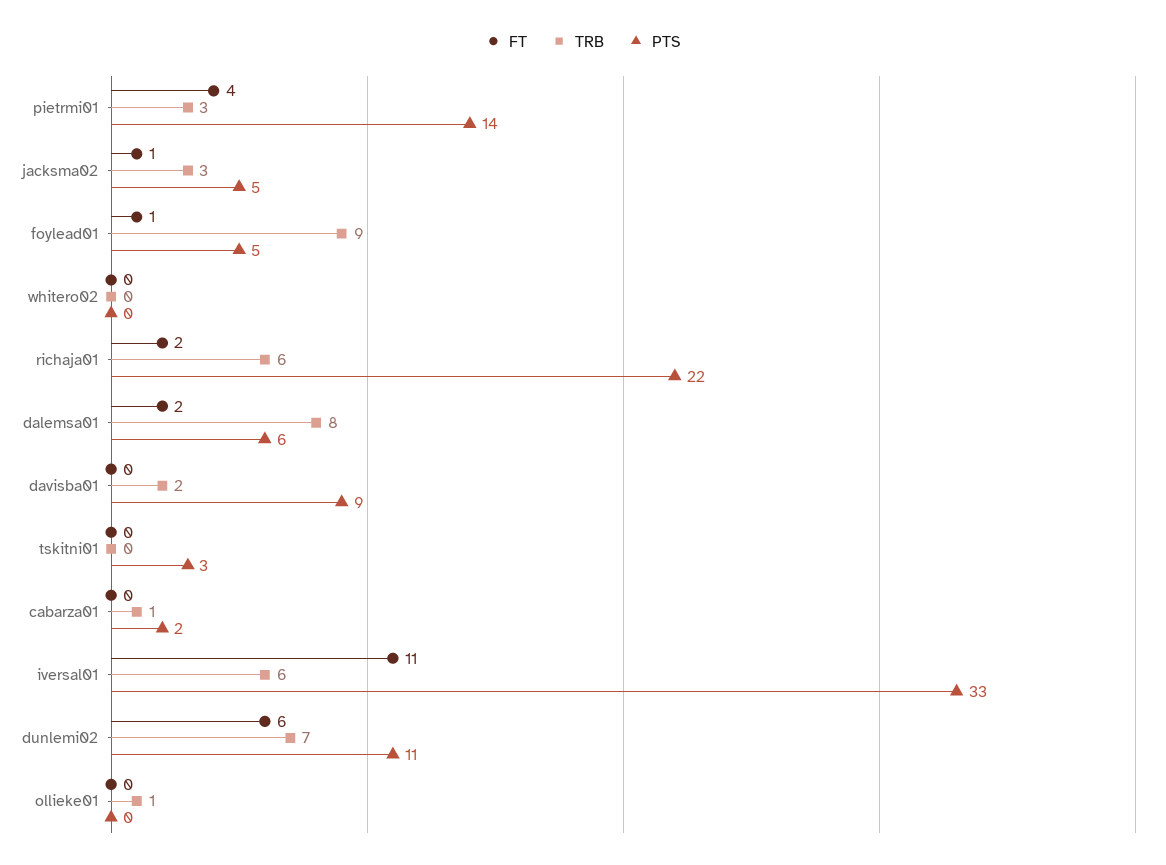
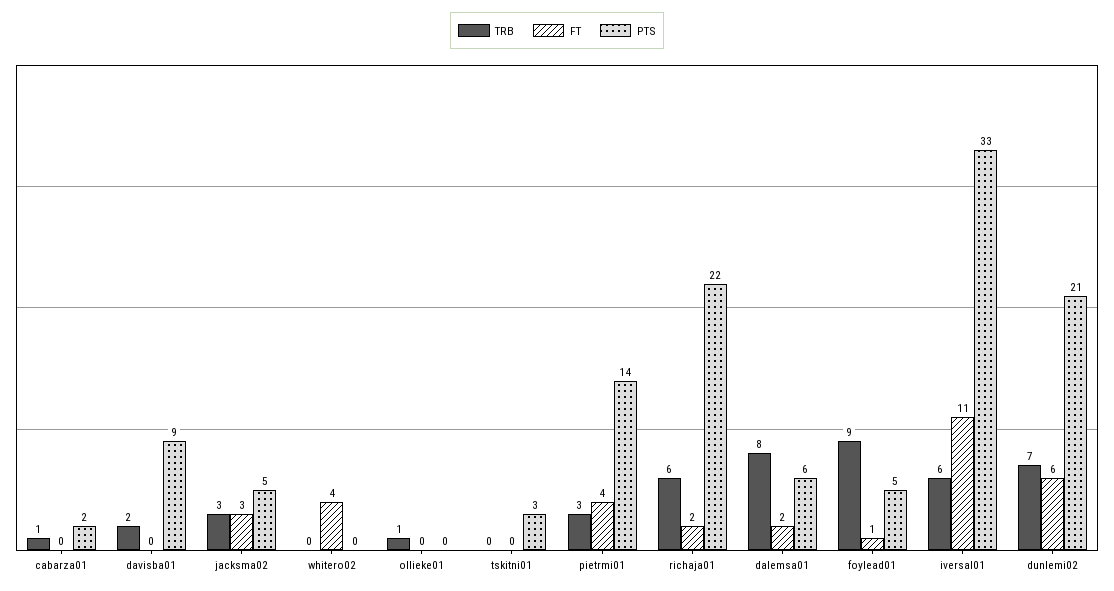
FT, jacksma02: 1 -> 3
FT, whitero02: 0 -> 4
PTS, dunlemi02: 11 -> 21

